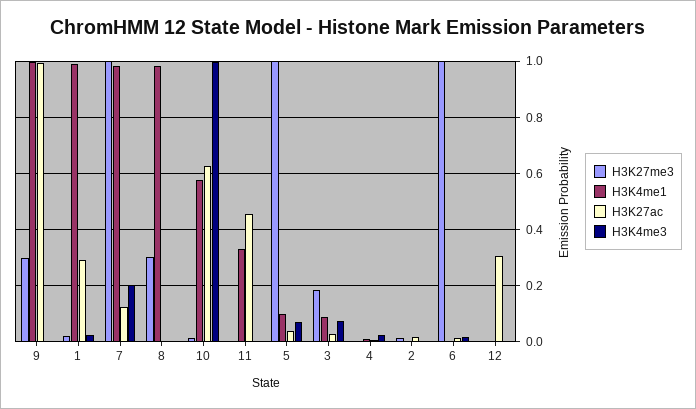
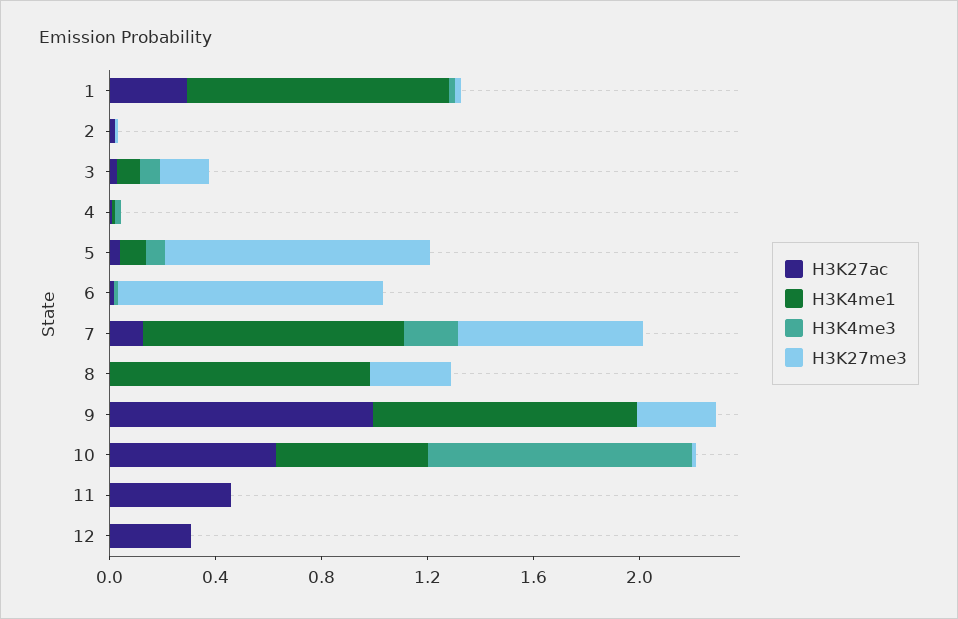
H3K27me3, 7: 1 -> 0.7
H3K4me1, 11: 0.325 -> 0

